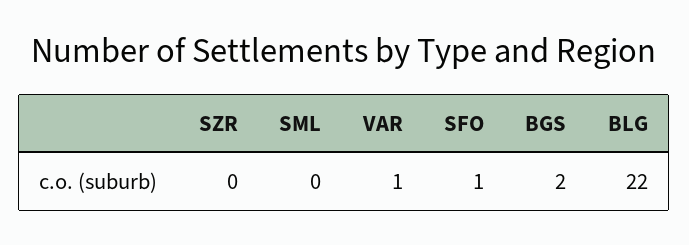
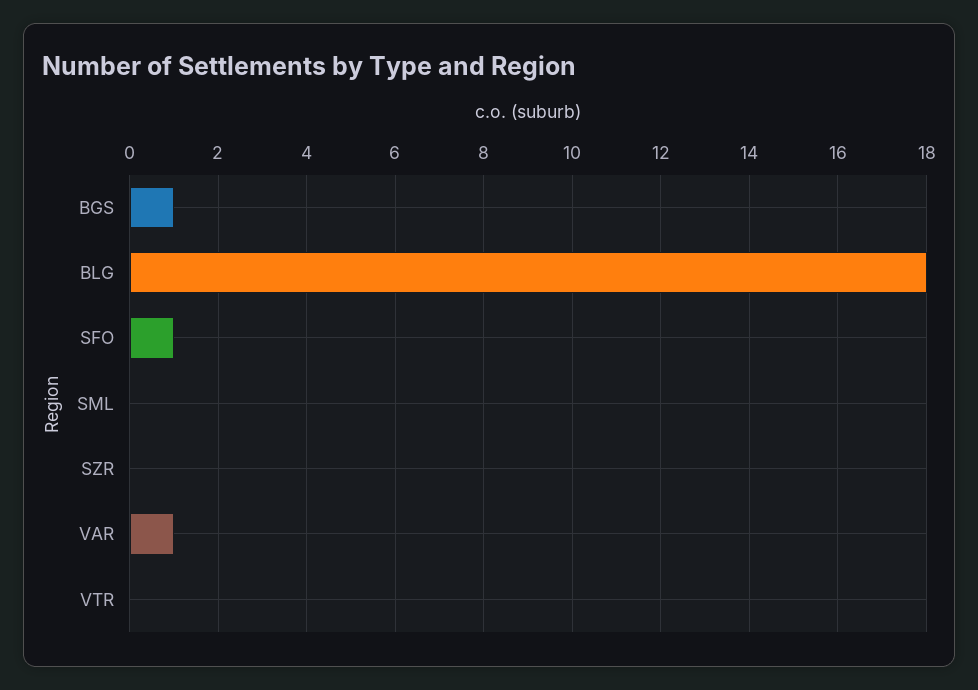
BGS: 2 -> 1
BLG: 22 -> 18
VTR: none -> 0

